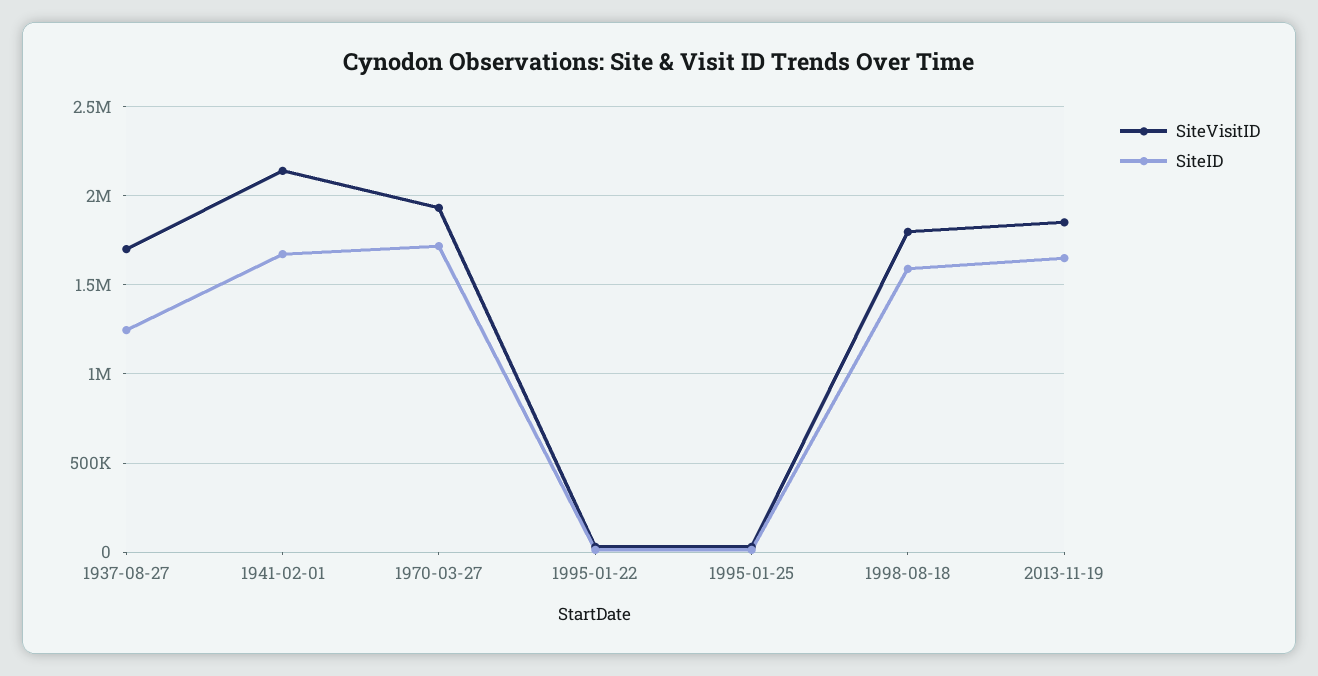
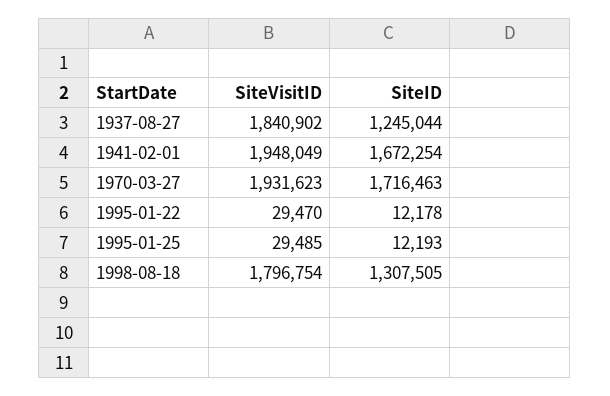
SiteVisitID, 1937-08-27: 1700000 -> 1840902
SiteVisitID, 1941-02-01: 2150000 -> 1948049
SiteID, 1998-08-18: 1600000 -> 1307505
SiteVisitID, 2013-11-19: 1850000 -> none
SiteID, 2013-11-19: 1650000 -> none

